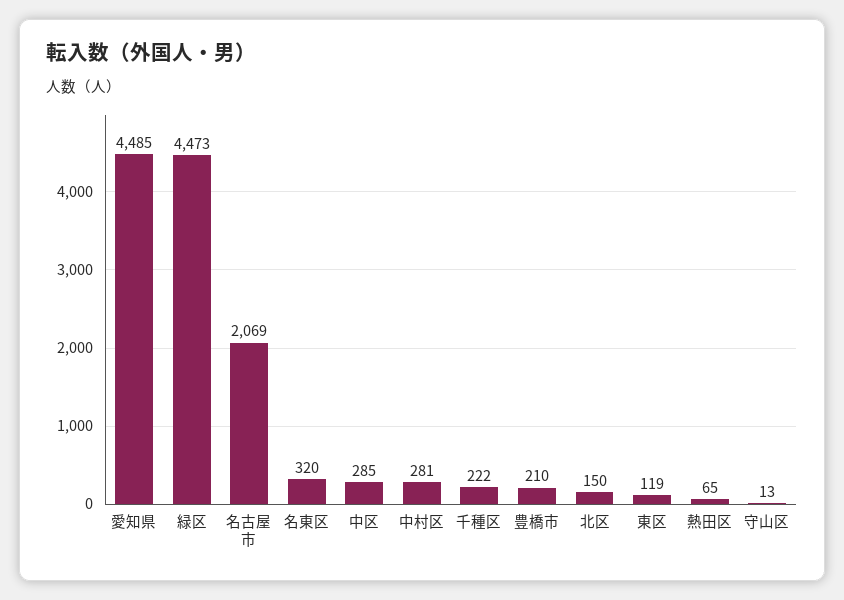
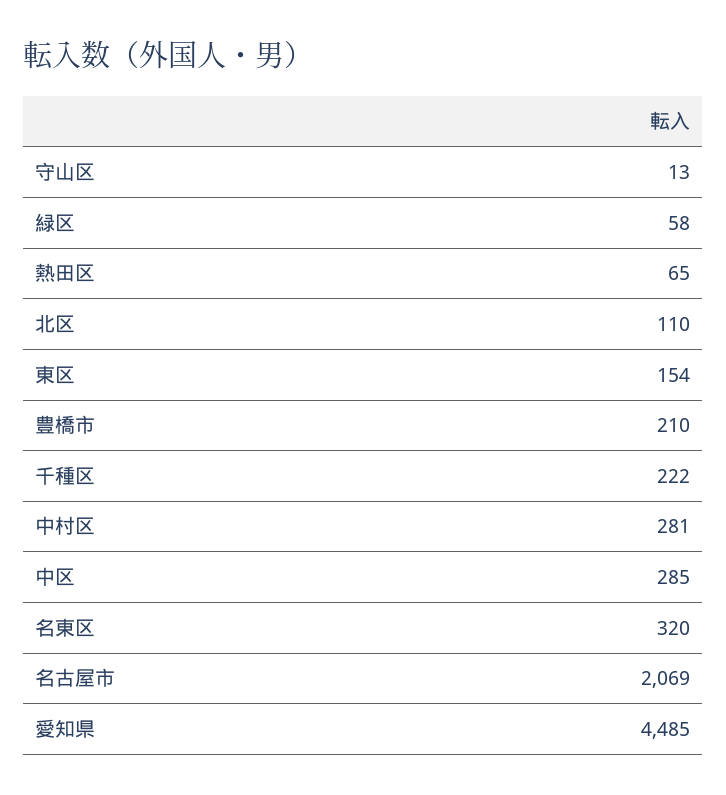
緑区: 4473 -> 58
北区: 150 -> 110
東区: 119 -> 154

